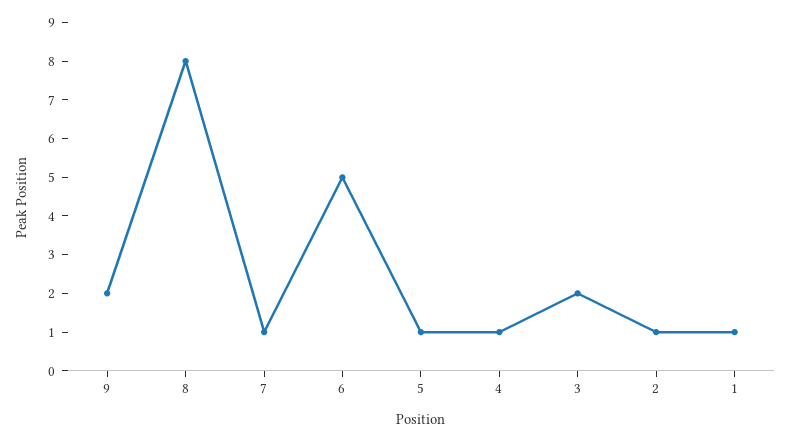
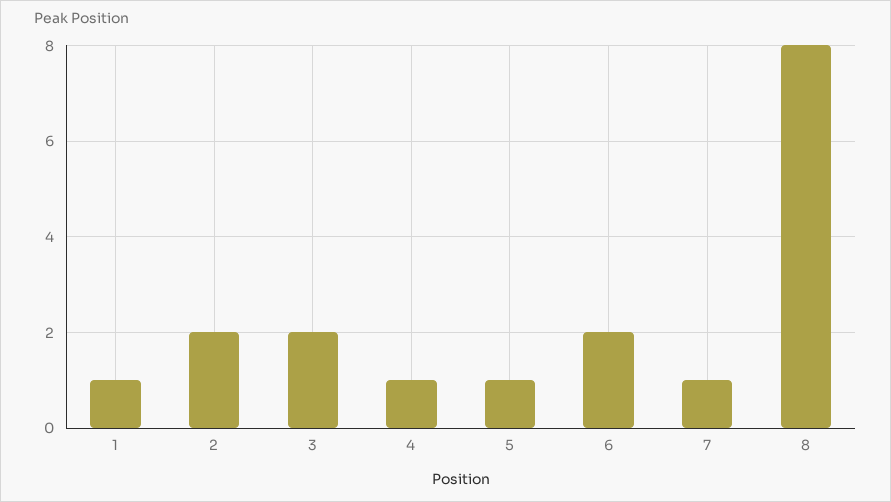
9: 2 -> none
6: 5 -> 2
2: 1 -> 2

